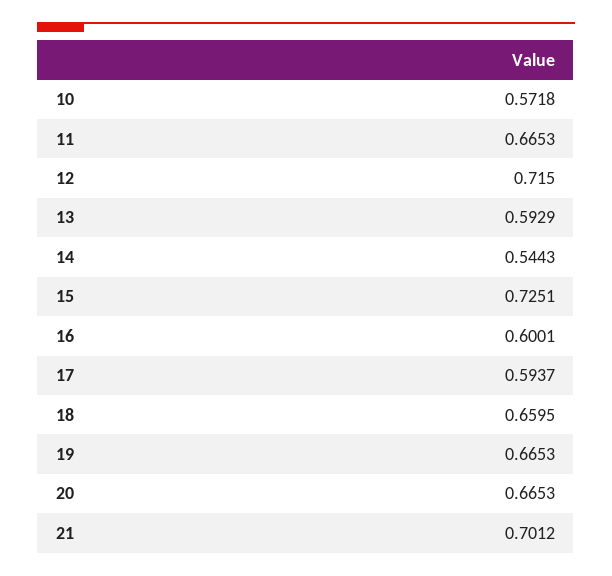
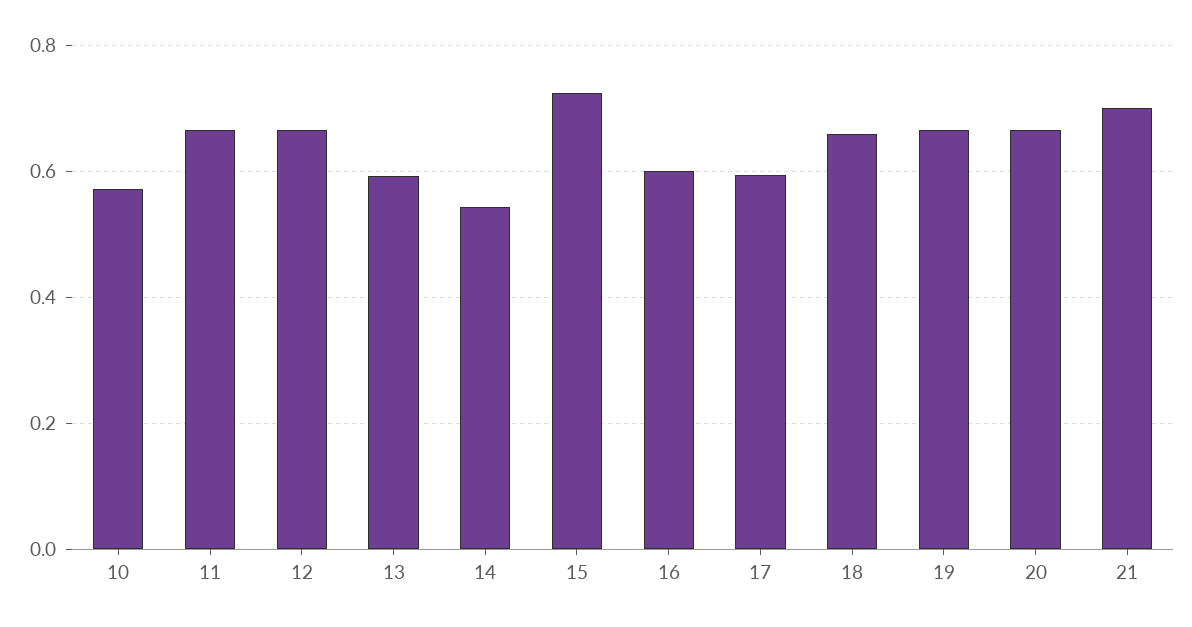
12: 0.715 -> 0.66

